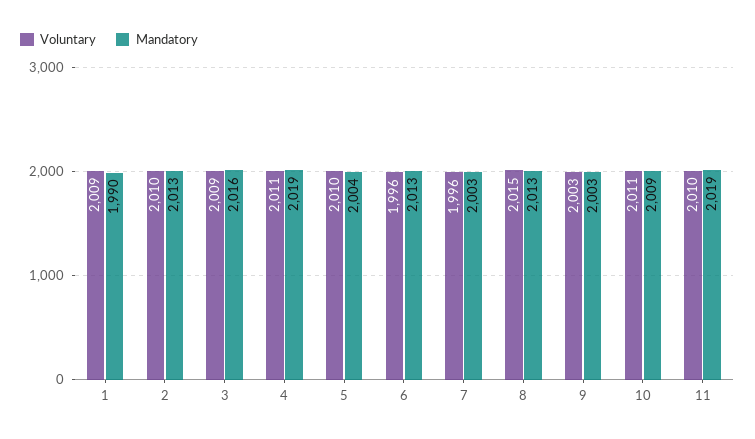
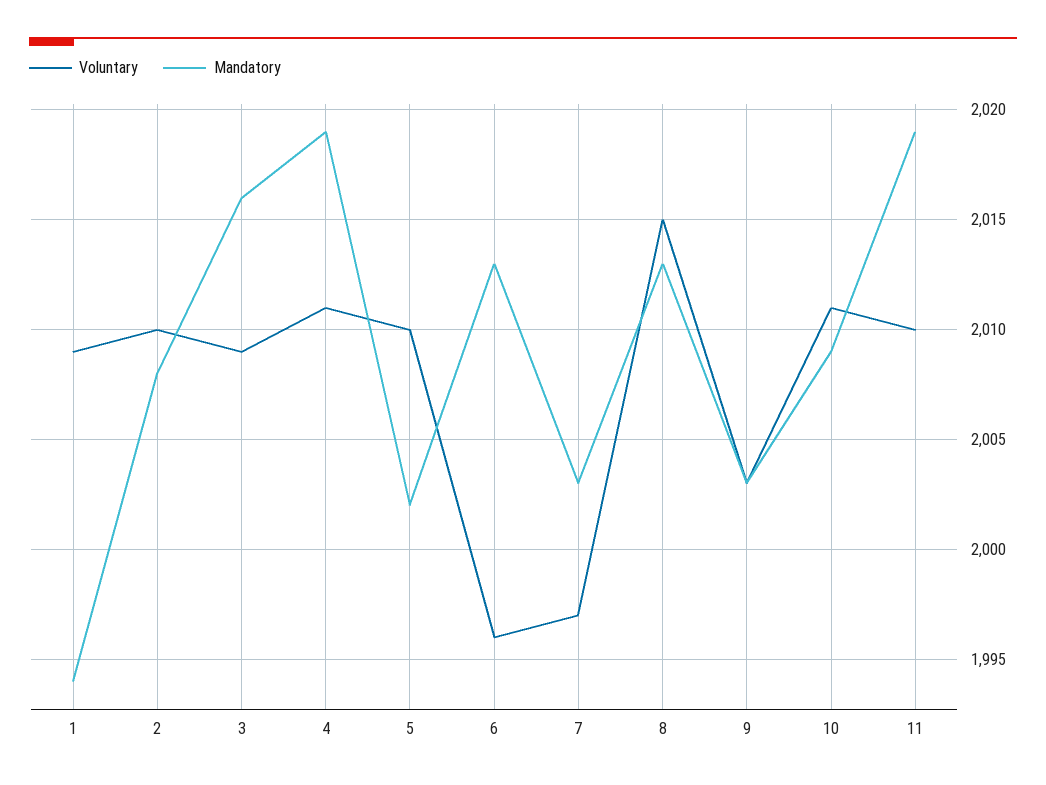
Mandatory, 1: 1990 -> 1994
Mandatory, 2: 2013 -> 2008
Mandatory, 5: 2004 -> 2002
Voluntary, 7: 1996 -> 1997

